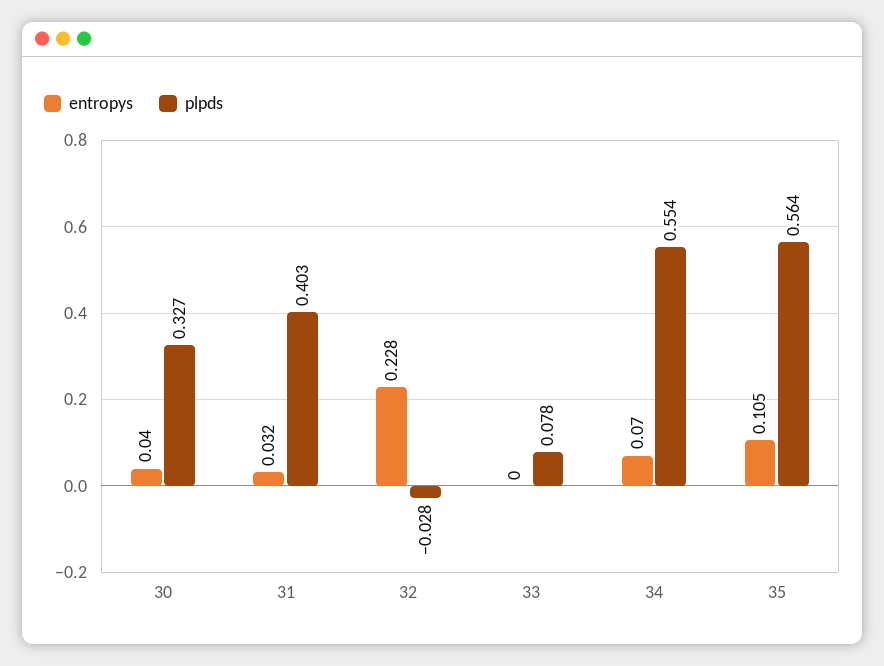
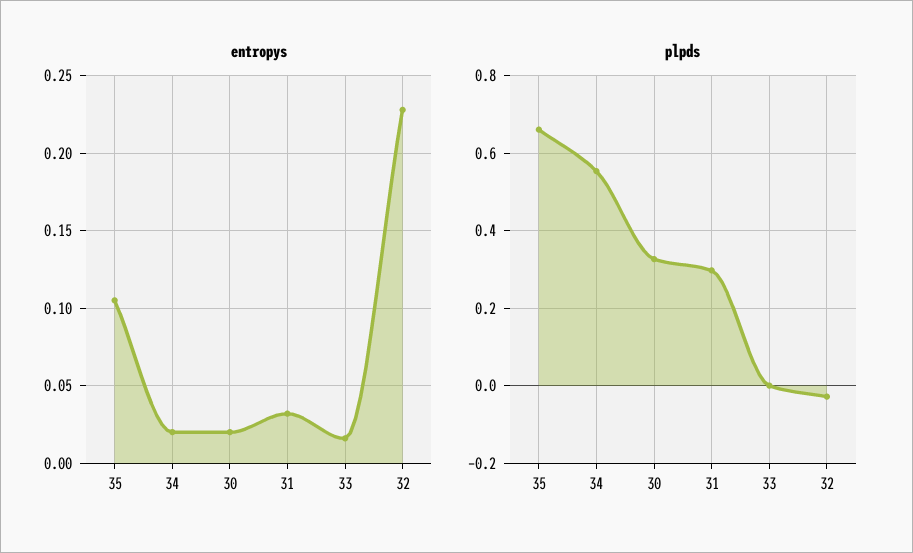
entropys, 30: 0.04 -> 0.02
plpds, 31: 0.403 -> 0.3
entropys, 33: 0 -> 0.015
plpds, 33: 0.078 -> 0
entropys, 34: 0.07 -> 0.02
plpds, 35: 0.564 -> 0.66

